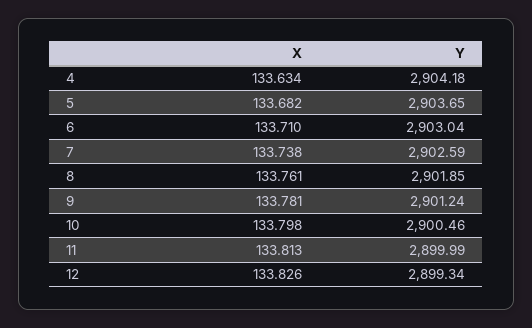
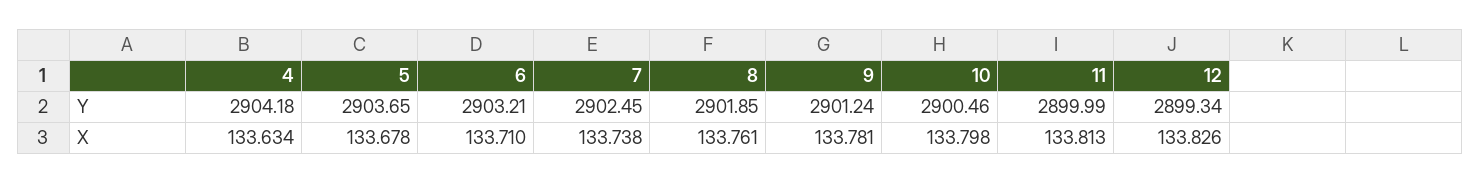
X, 5: 133.682 -> 133.678
Y, 6: 2903.04 -> 2903.21
Y, 7: 2902.59 -> 2902.45

